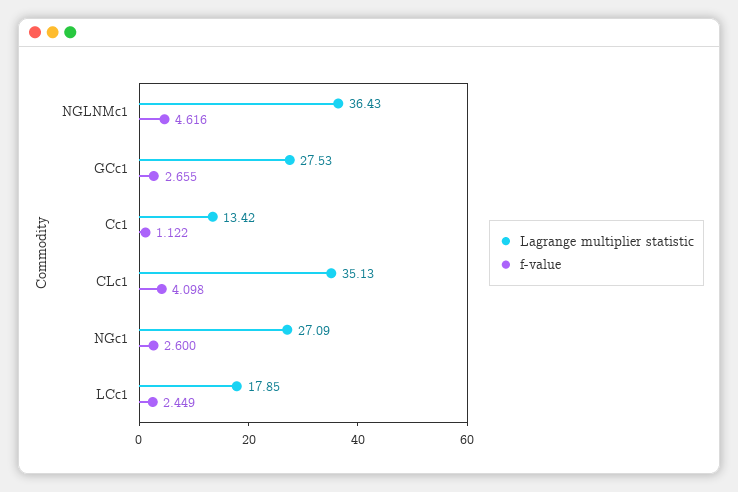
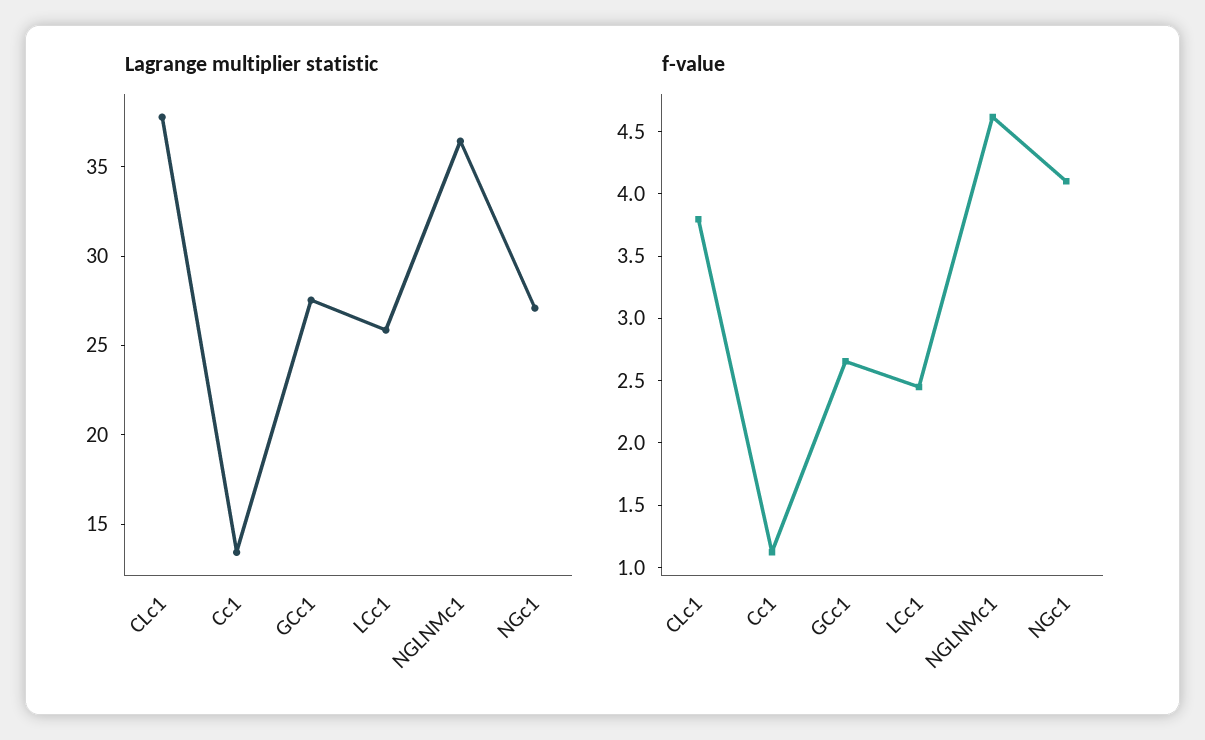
Lagrange multiplier statistic, CLc1: 35.13 -> 38
f-value, CLc1: 4.098 -> 3.8
f-value, NGc1: 2.6 -> 4.1
Lagrange multiplier statistic, LCc1: 17.85 -> 26

